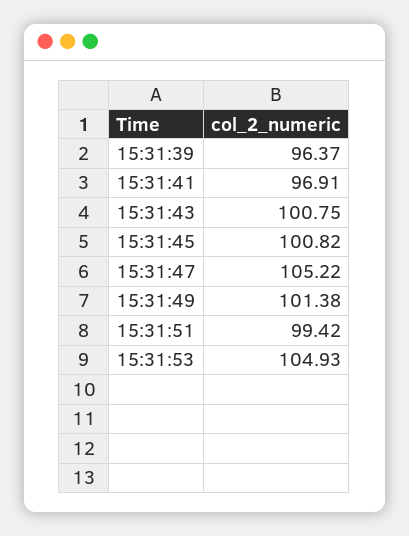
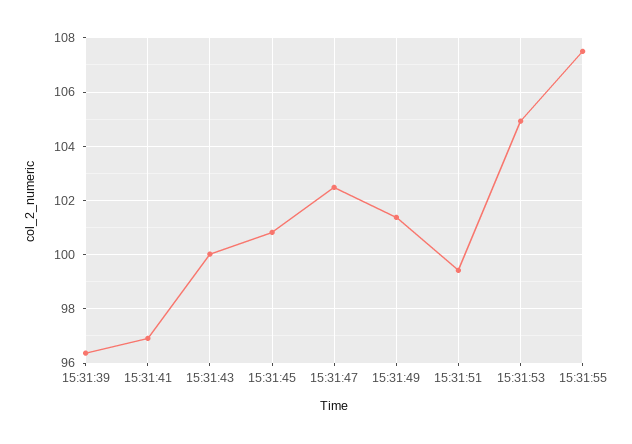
15:31:43: 100.75 -> 100
15:31:47: 105.22 -> 102.5
15:31:55: none -> 107.5

